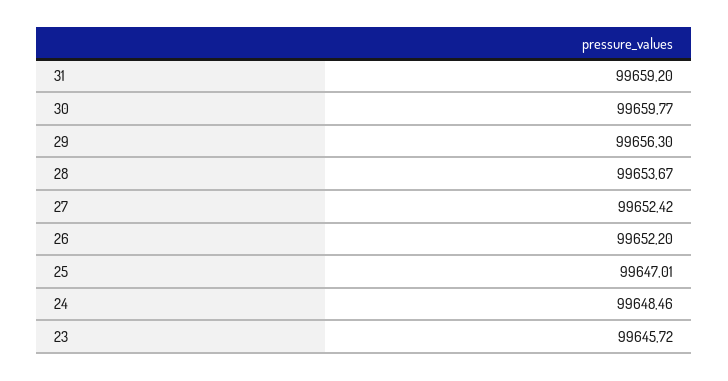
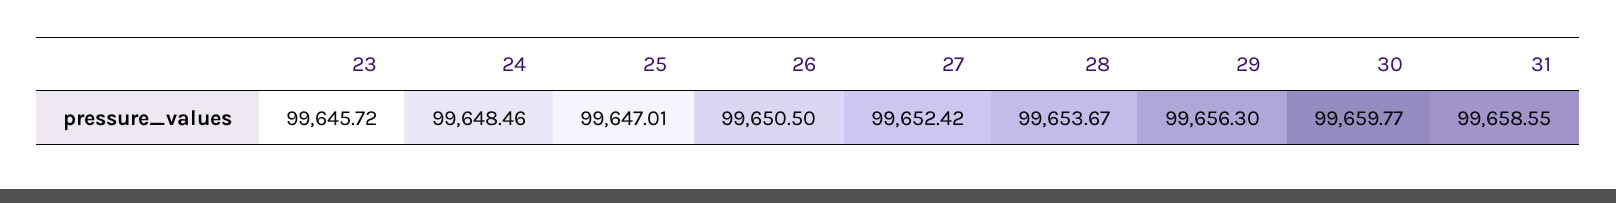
31: 99659.2 -> 99658.55
26: 99652.2 -> 99650.5

